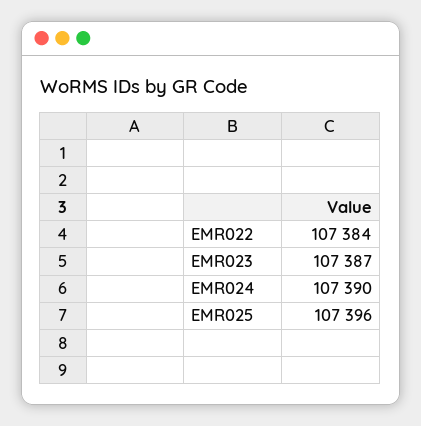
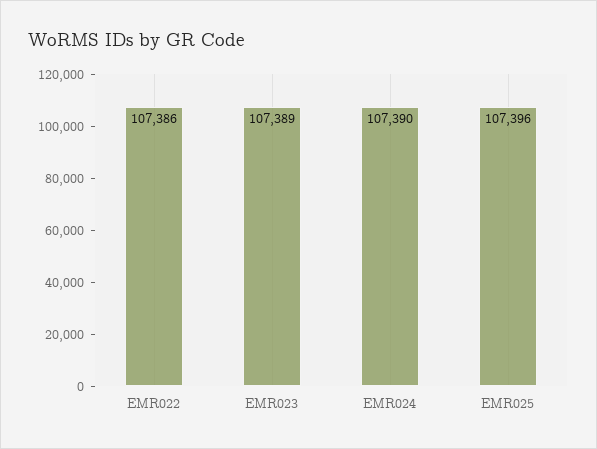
EMR022: 107384 -> 107386
EMR023: 107387 -> 107389

